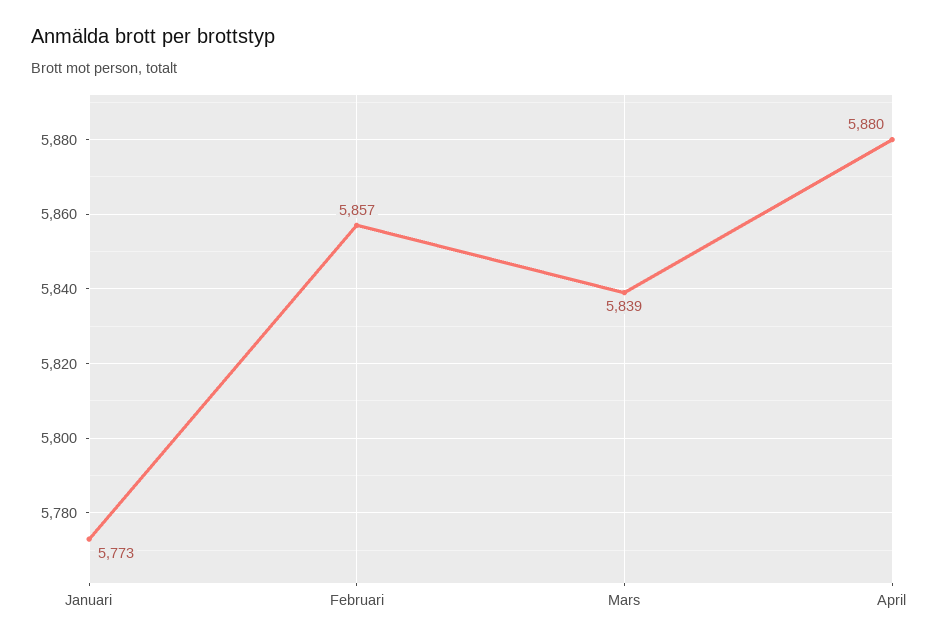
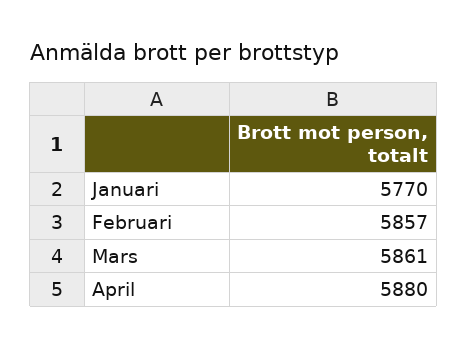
Januari: 5773 -> 5770
Mars: 5839 -> 5861

